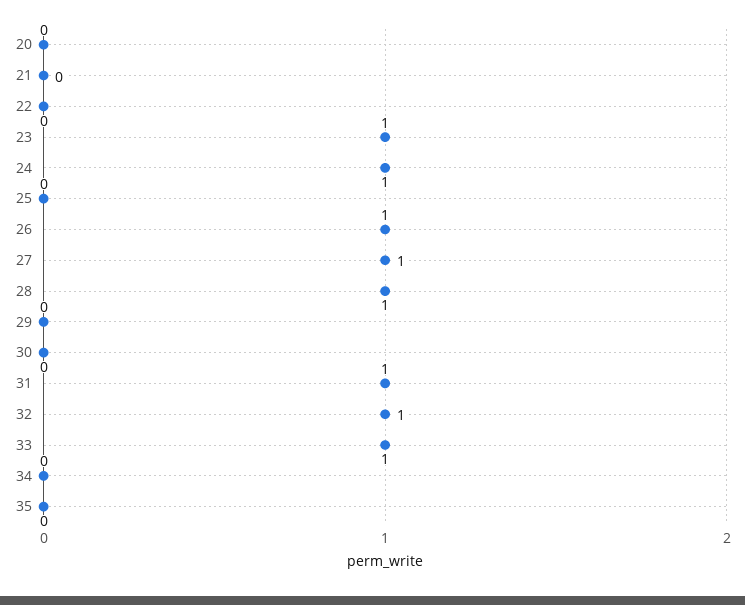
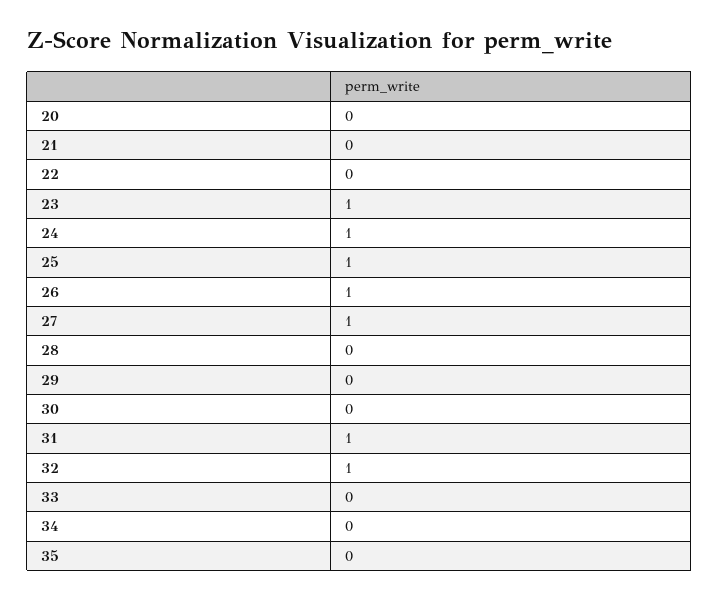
25: 0 -> 1
28: 1 -> 0
33: 1 -> 0

